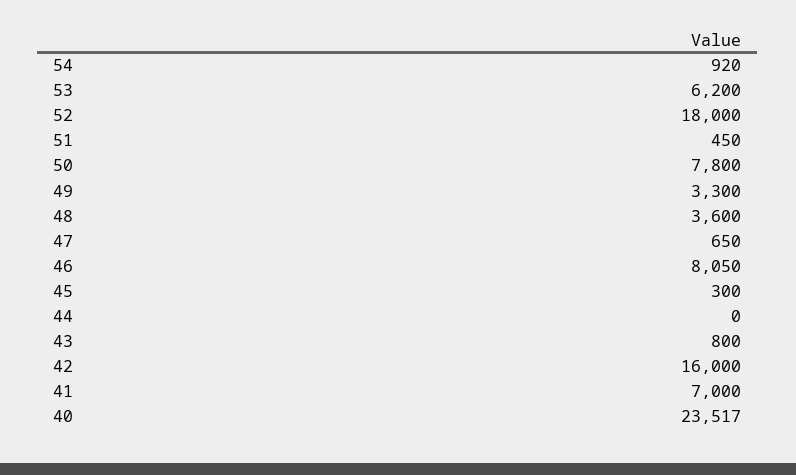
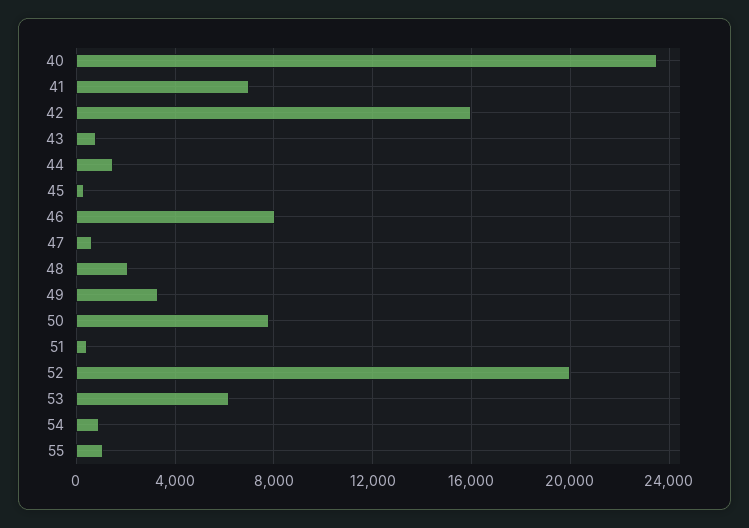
52: 18000 -> 20000
48: 3600 -> 2000
44: 0 -> 1500
55: none -> 1000

